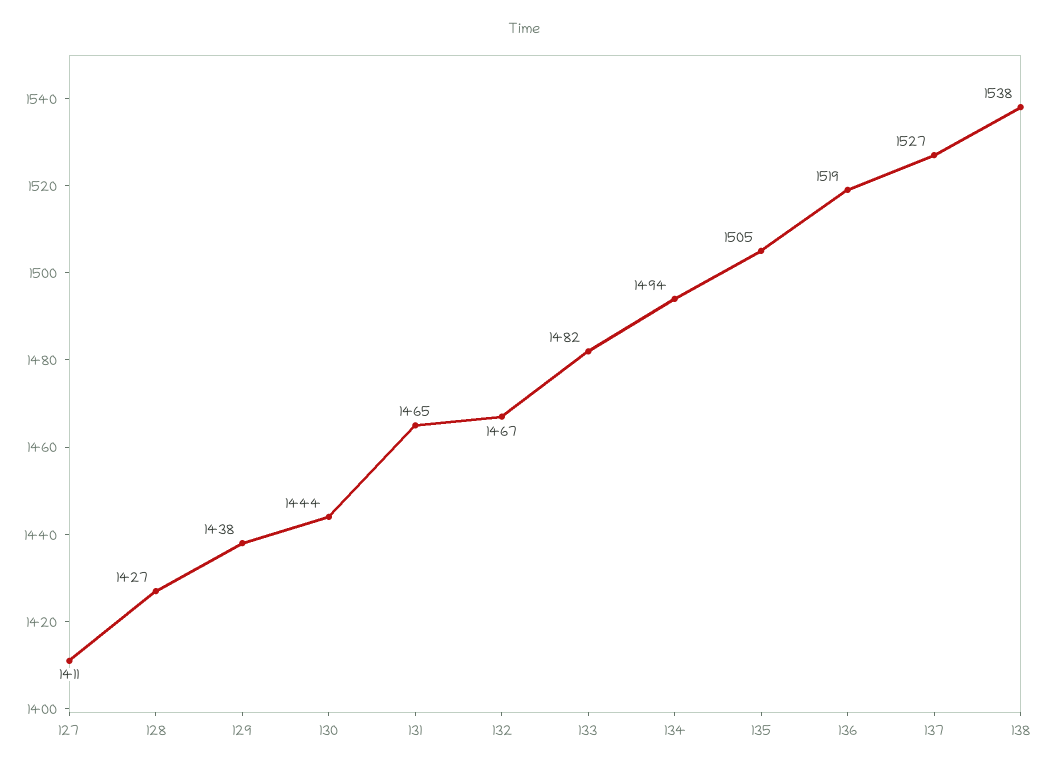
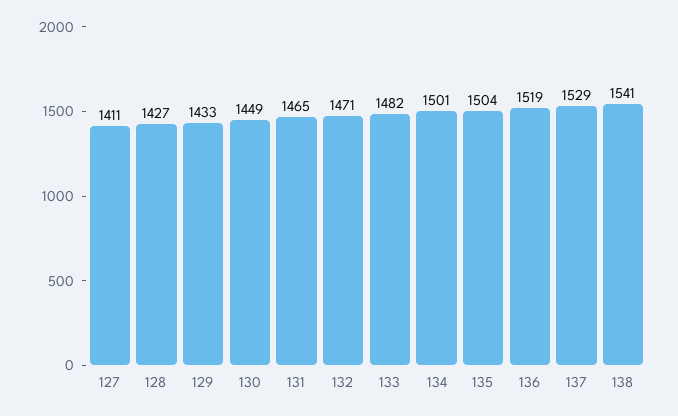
129: 1438 -> 1433
130: 1444 -> 1449
132: 1467 -> 1471
134: 1494 -> 1501
135: 1505 -> 1504
137: 1527 -> 1529
138: 1538 -> 1541

